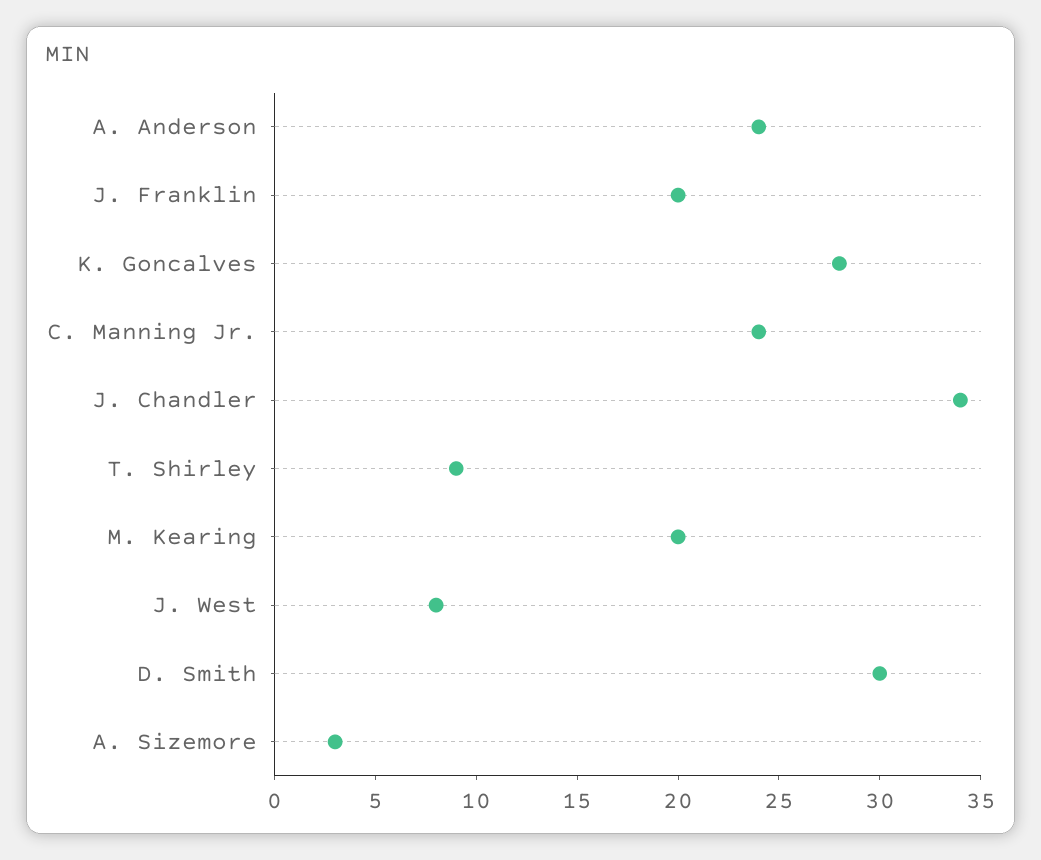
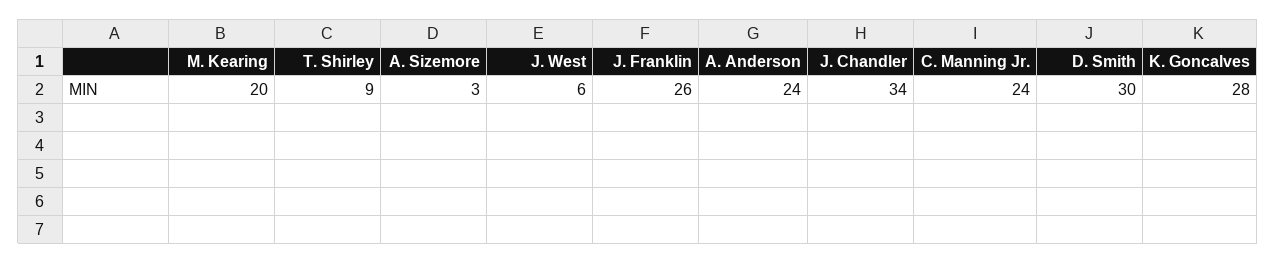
J. Franklin: 20 -> 26
J. West: 8 -> 6

